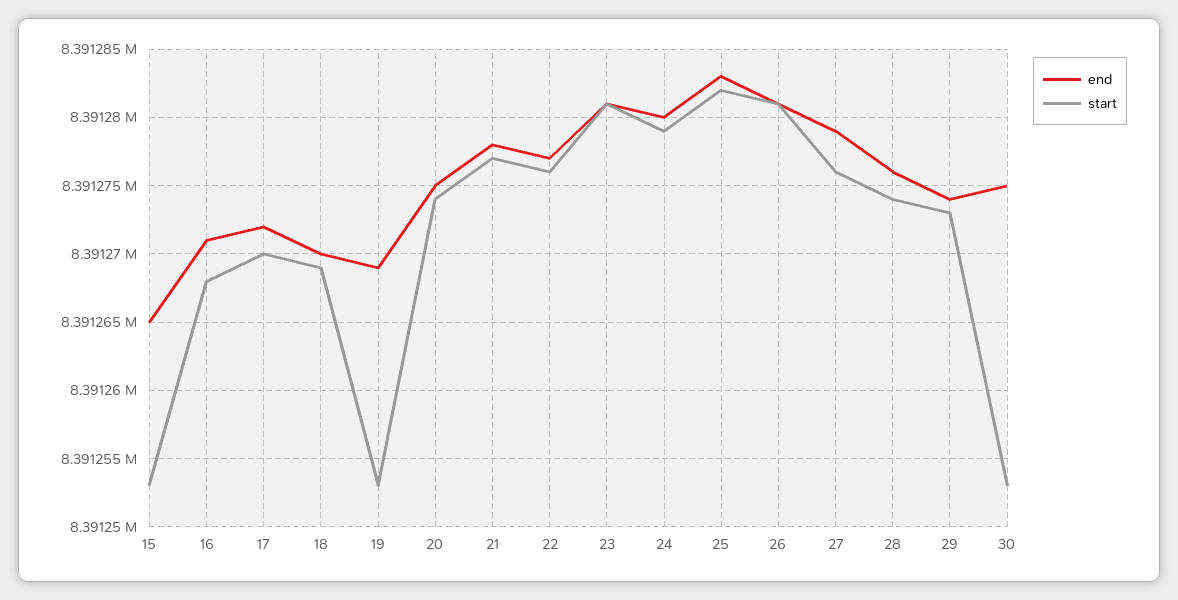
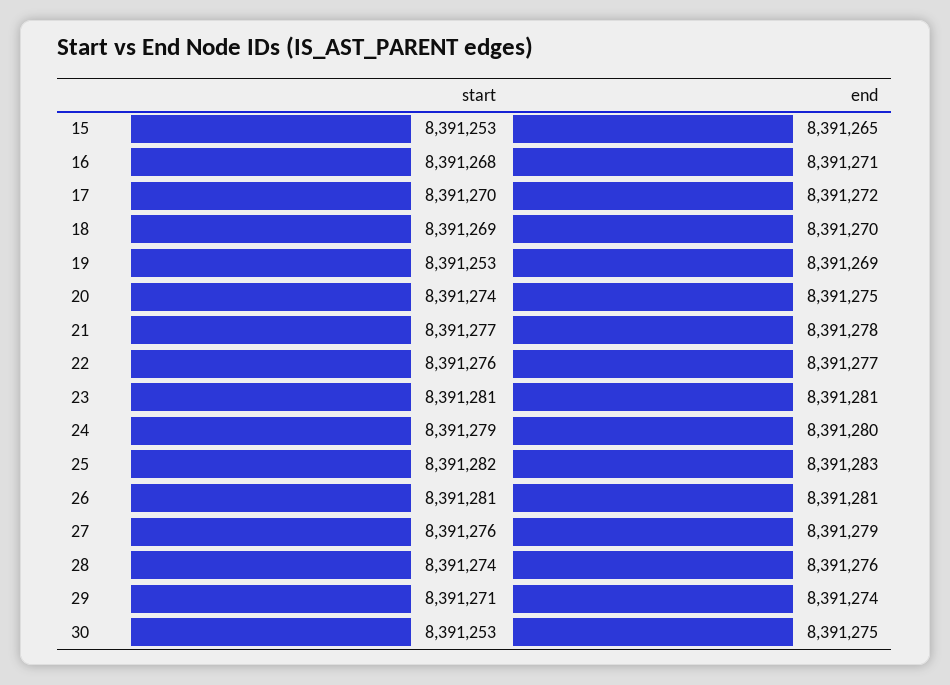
start, 29: 8391273 -> 8391271

